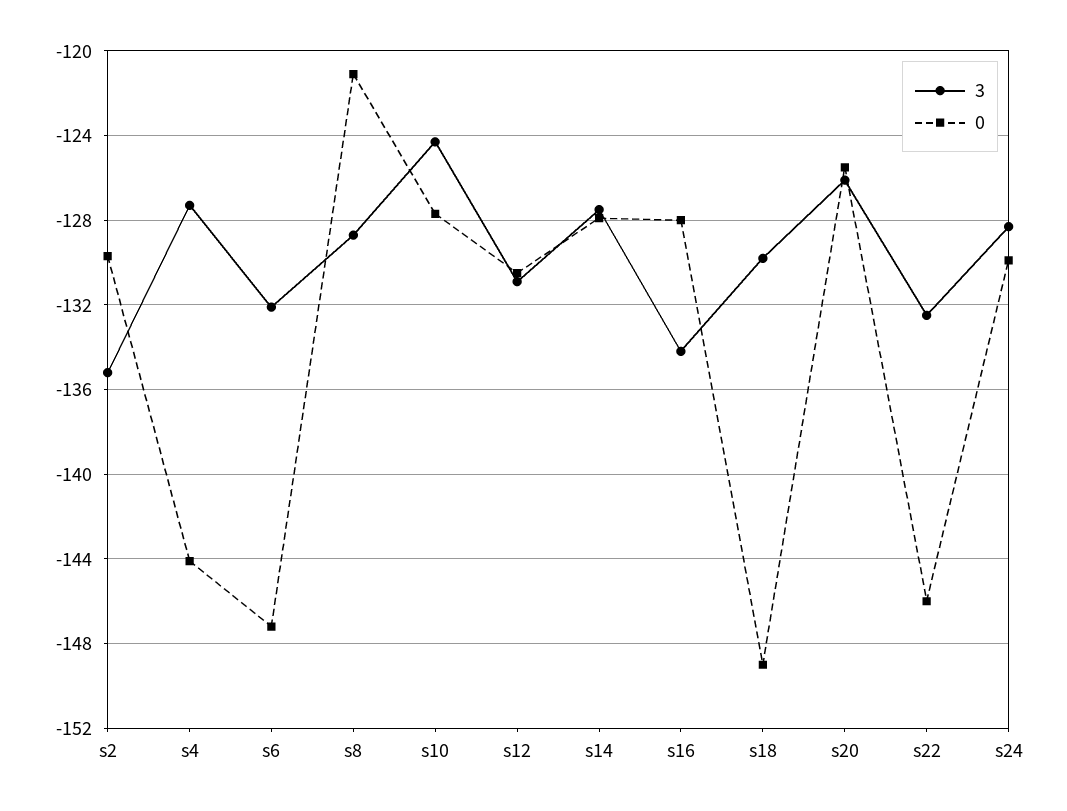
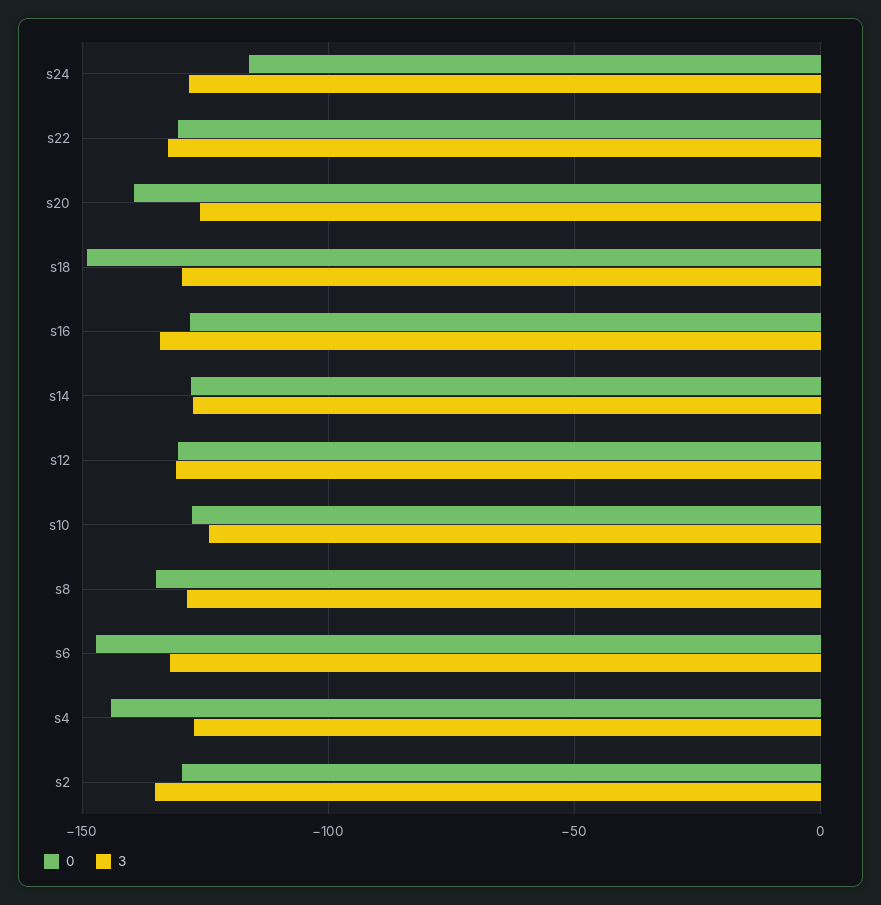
0, s8: -121 -> -135
0, s20: -125.5 -> -140
0, s22: -146 -> -130
0, s24: -130 -> -115

